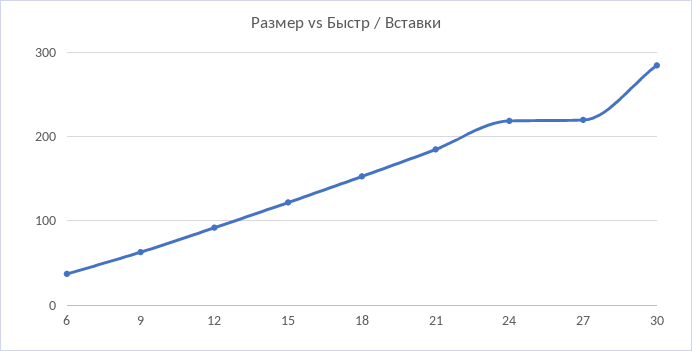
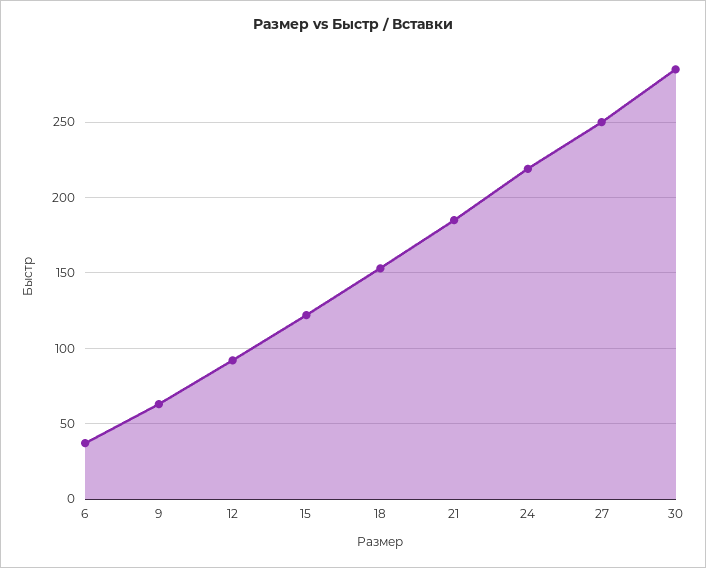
27: 220 -> 250

